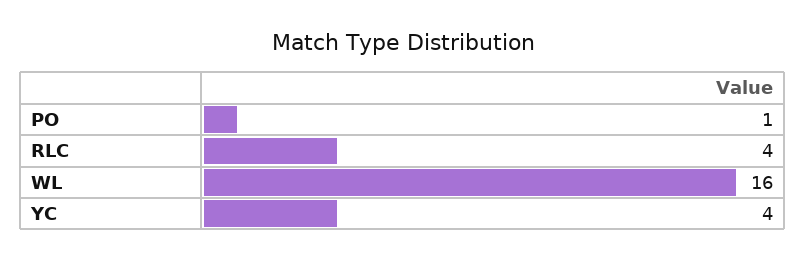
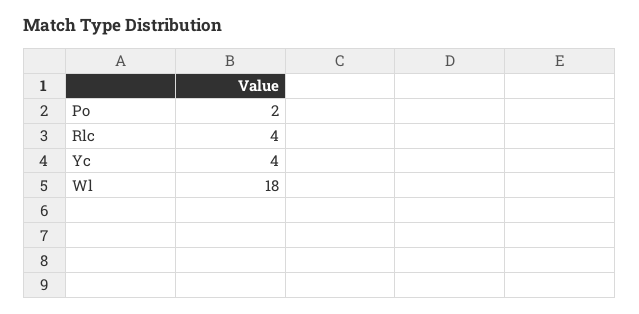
PO: 1 -> 2
WL: 16 -> 18

